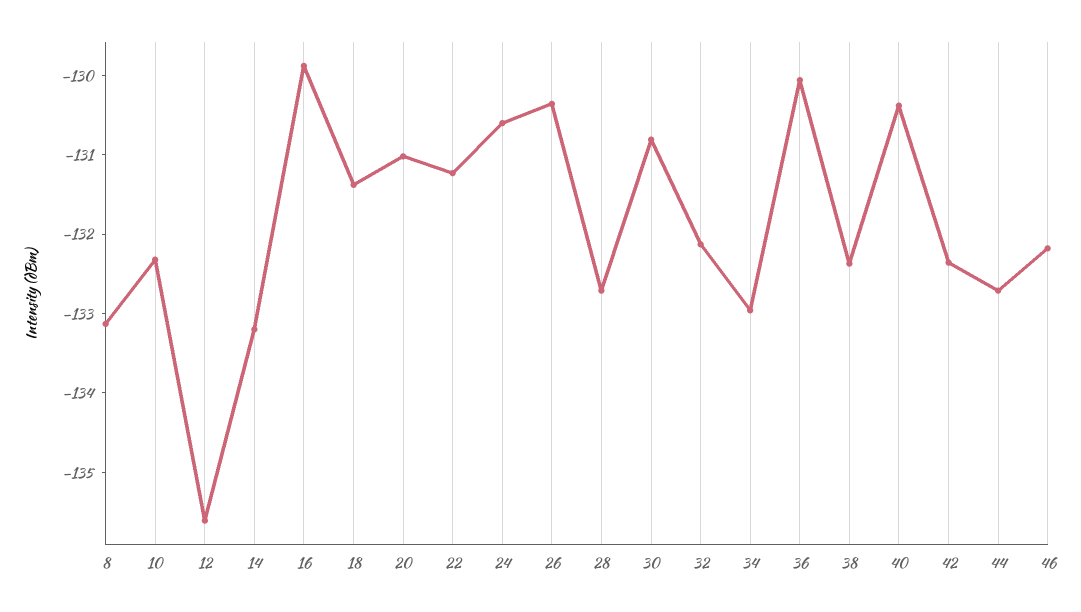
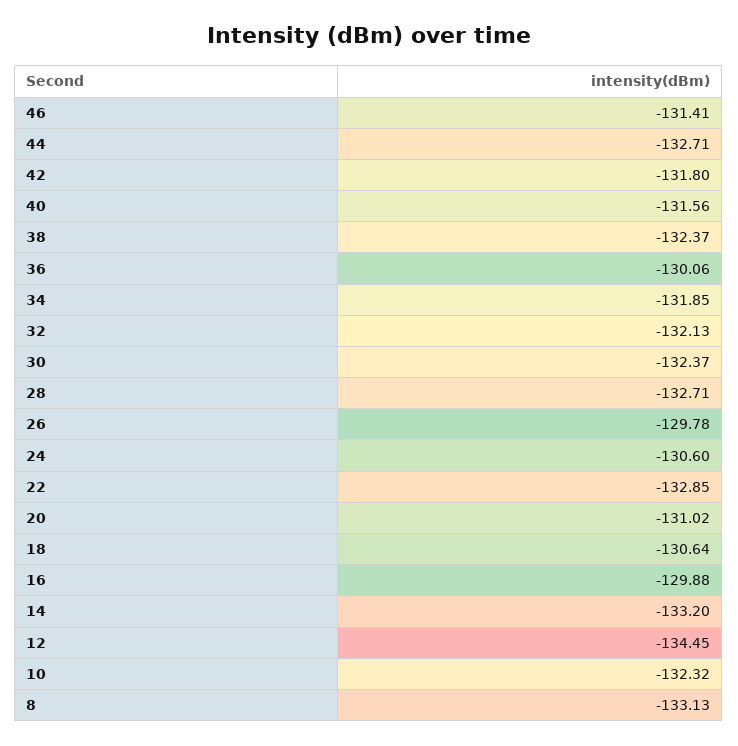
12: -135.6 -> -134.45
18: -131.4 -> -130.64
22: -131.2 -> -132.85
26: -130.4 -> -129.78
30: -130.8 -> -132.37
34: -133 -> -131.85
40: -130.4 -> -131.56
42: -132.4 -> -131.8
46: -132.2 -> -131.41

